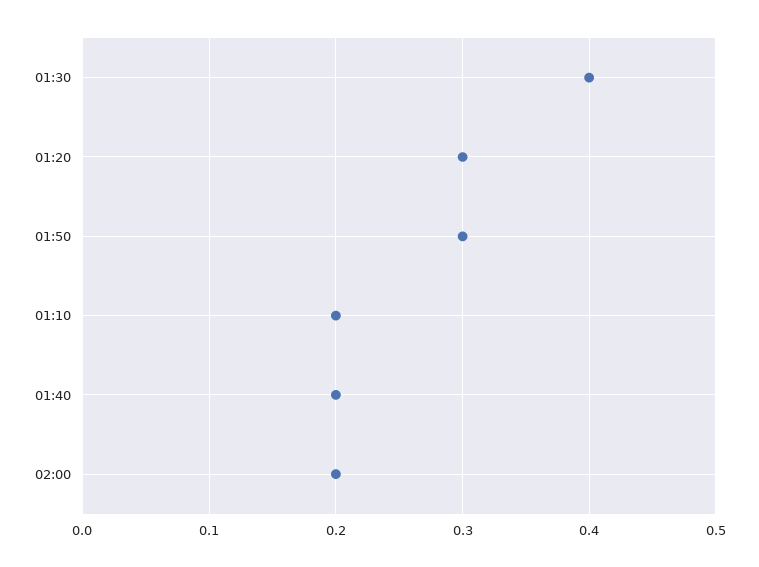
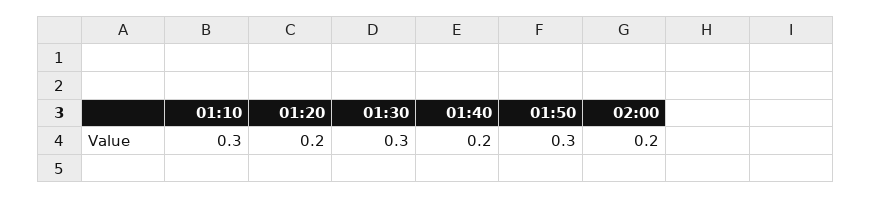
01:30: 0.4 -> 0.3
01:20: 0.3 -> 0.2
01:10: 0.2 -> 0.3

